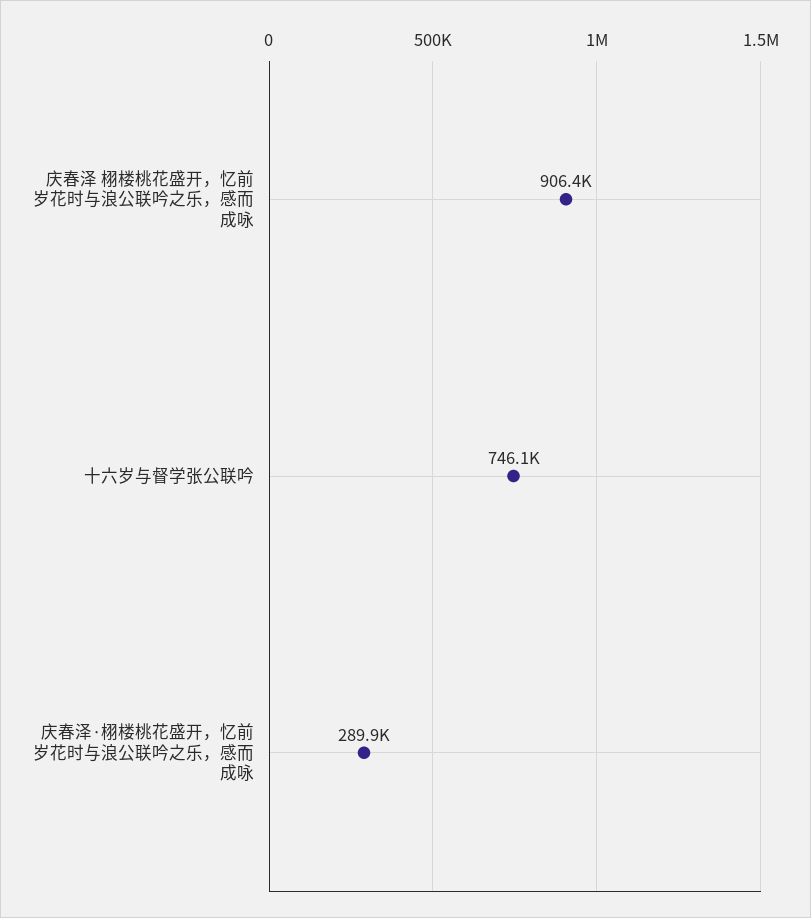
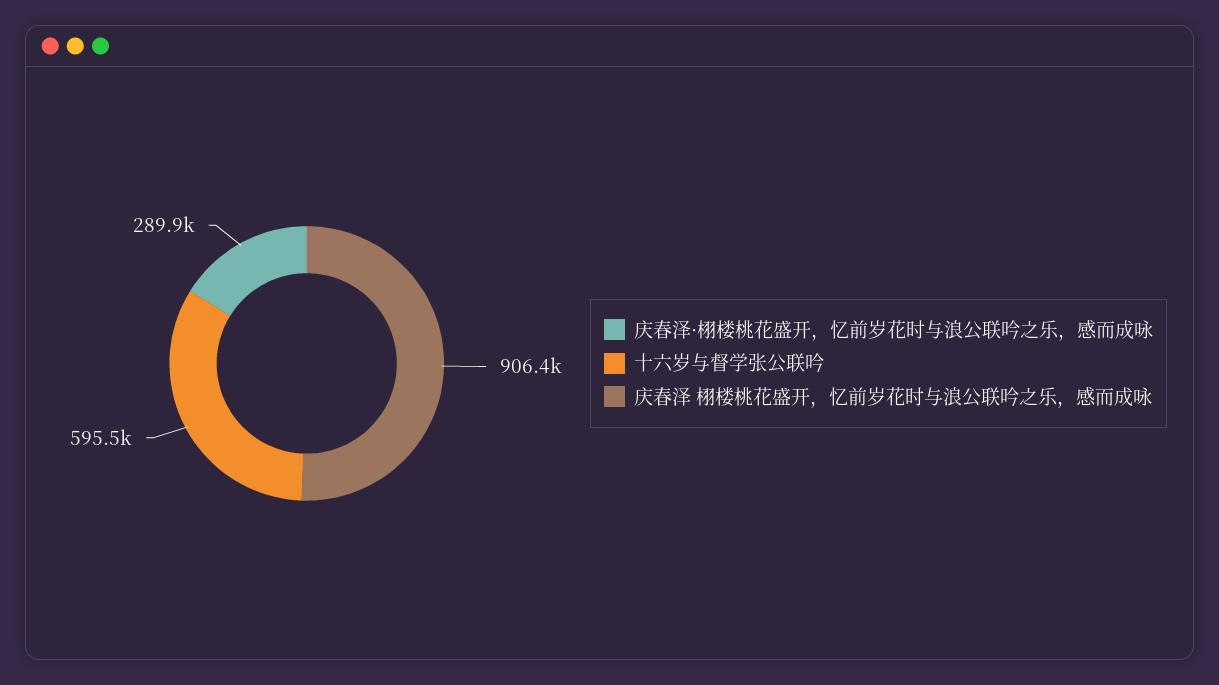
十六岁与督学张公联吟: 746100 -> 595500

